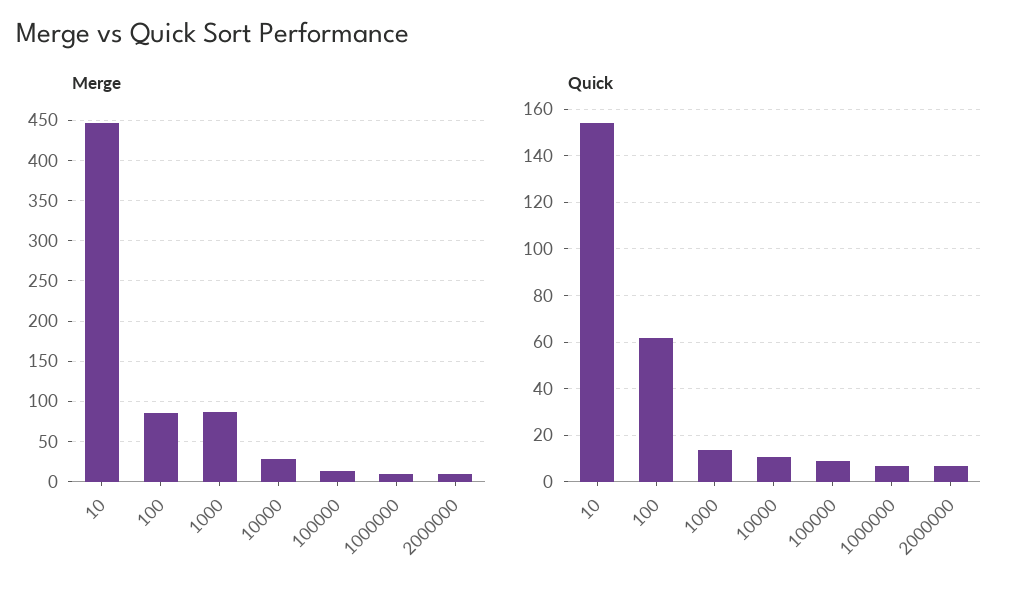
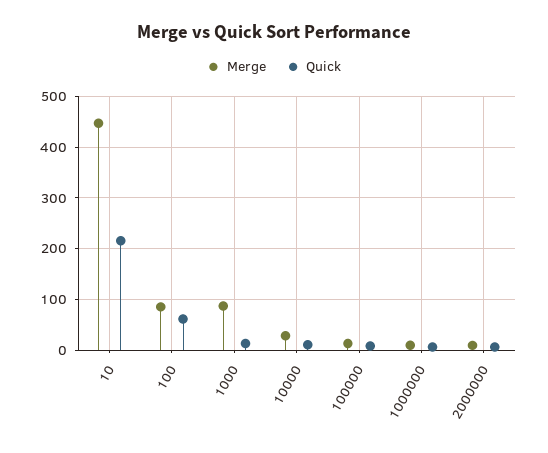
Quick, 10: 155 -> 220

